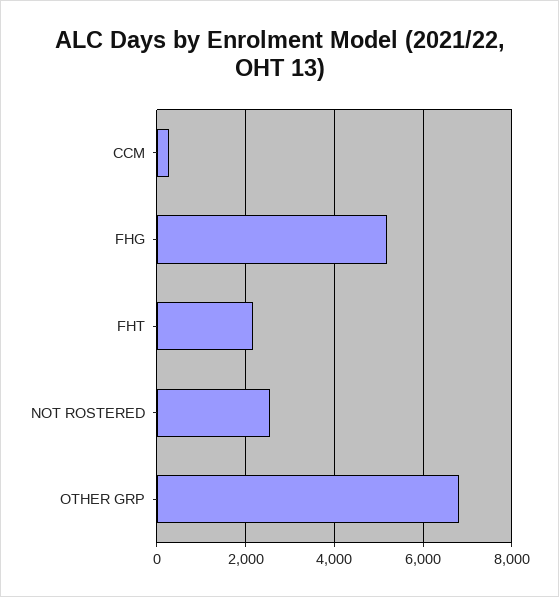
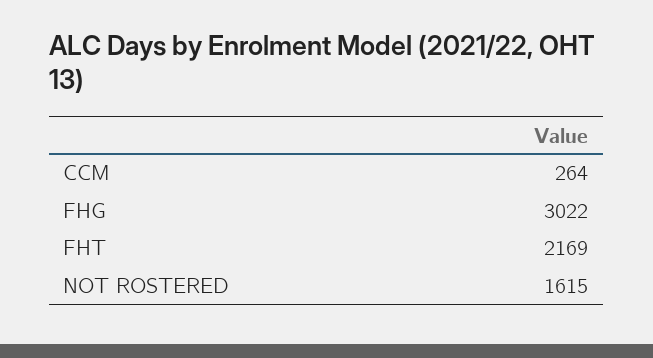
FHG: 5200 -> 3022
NOT ROSTERED: 2600 -> 1615
OTHER GRP: 6800 -> none

